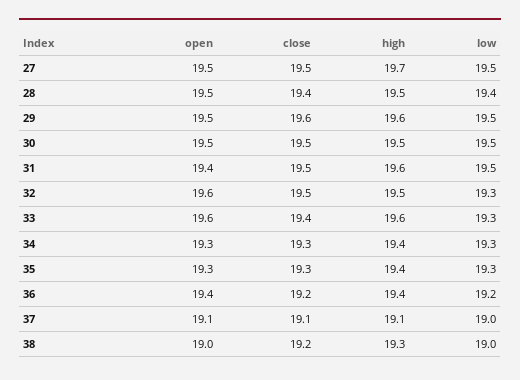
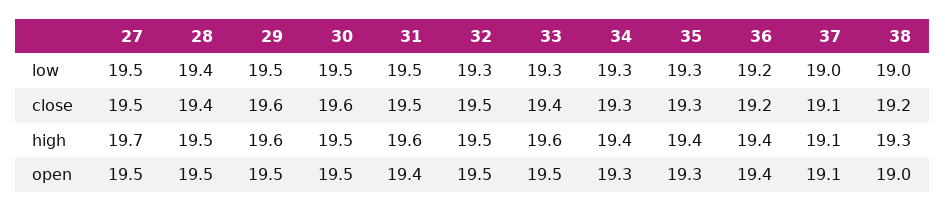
close, 30: 19.5 -> 19.6
open, 32: 19.6 -> 19.5
open, 33: 19.6 -> 19.5

